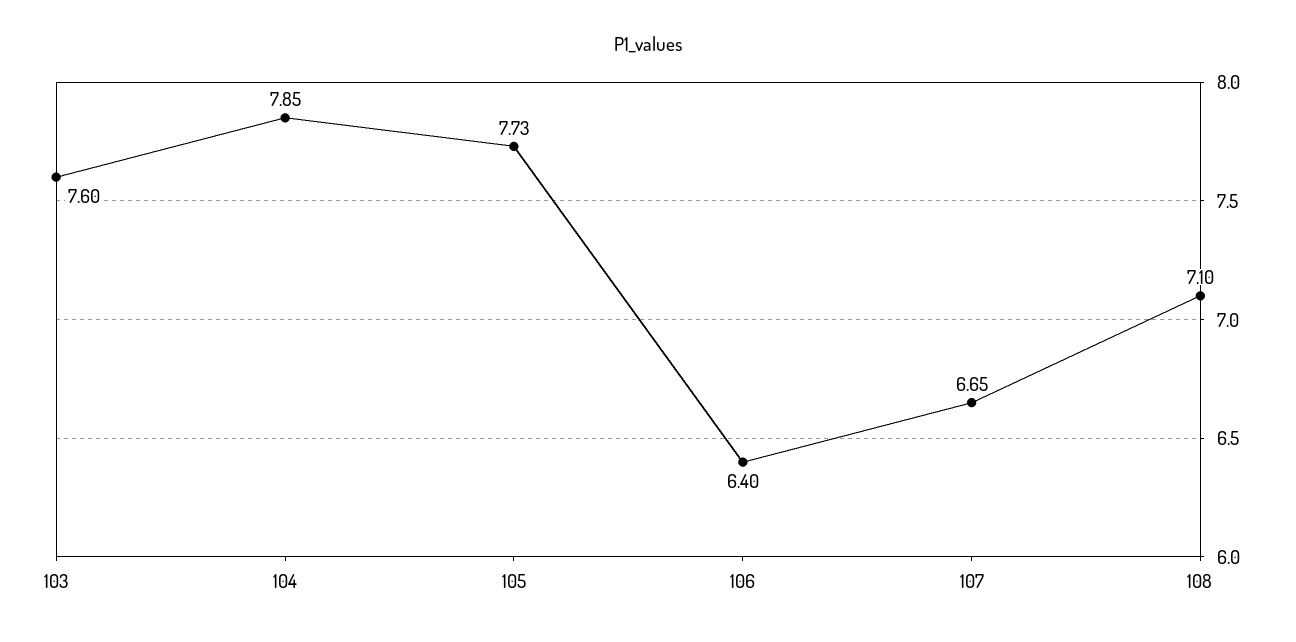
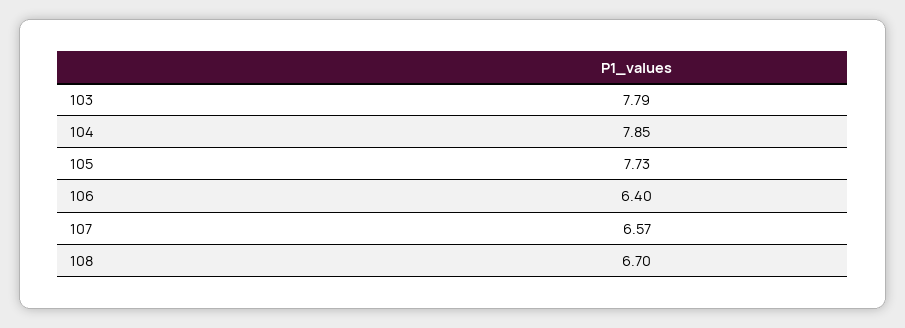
103: 7.6 -> 7.79
107: 6.65 -> 6.57
108: 7.1 -> 6.7

